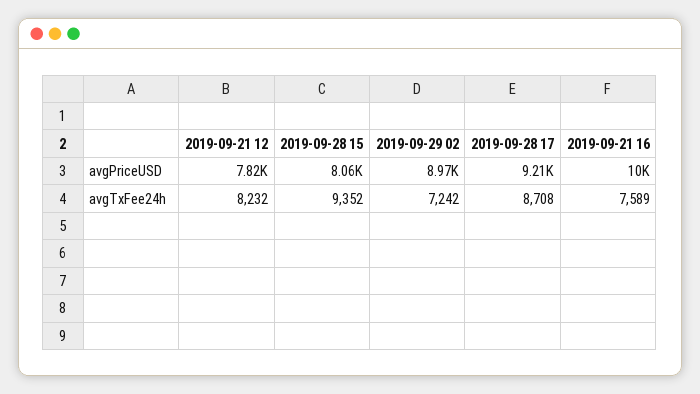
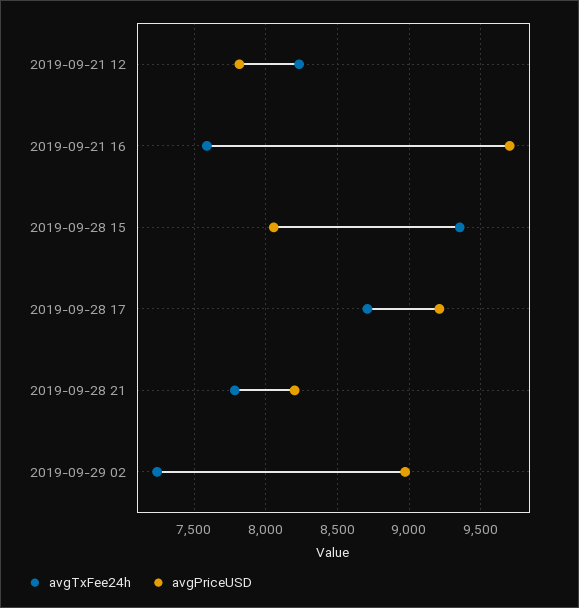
avgPriceUSD, 2019-09-21 16: 10000 -> 9700
avgTxFee24h, 2019-09-28 21: none -> 7800
avgPriceUSD, 2019-09-28 21: none -> 8200

